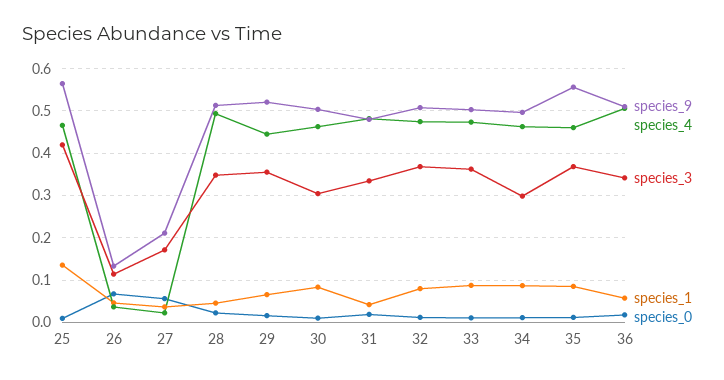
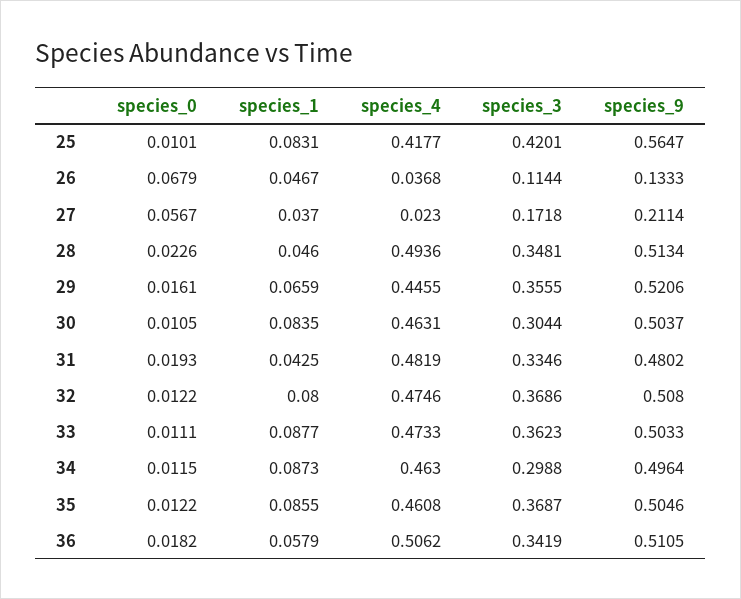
species_4, 25: 0.46 -> 0.4177
species_1, 25: 0.14 -> 0.0831
species_9, 35: 0.56 -> 0.5046

